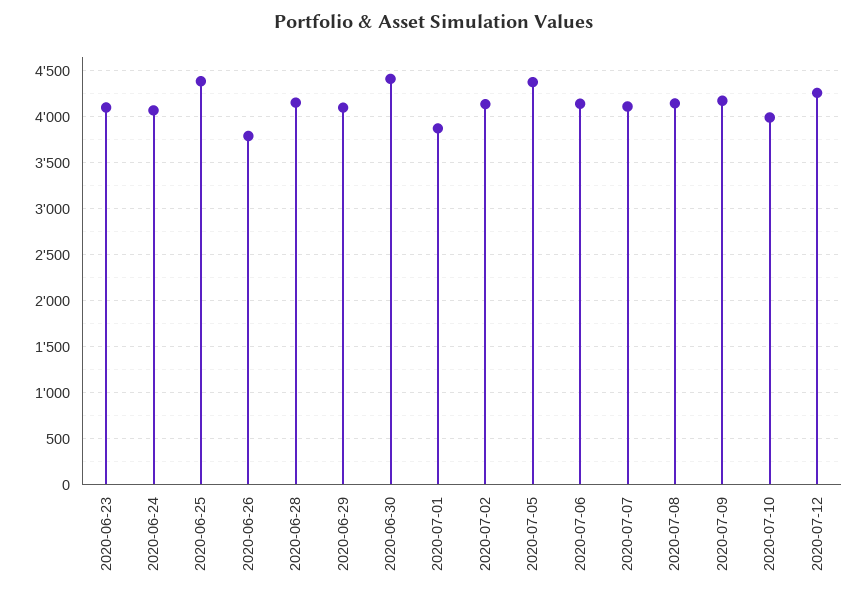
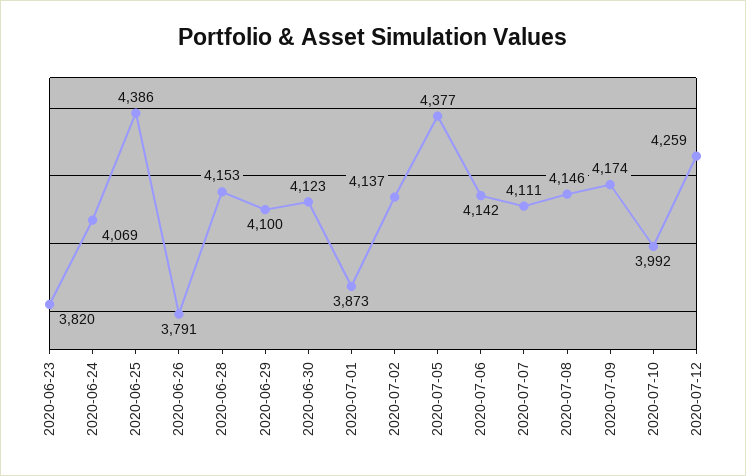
2020-06-23: 4100 -> 3820
2020-06-30: 4400 -> 4123

